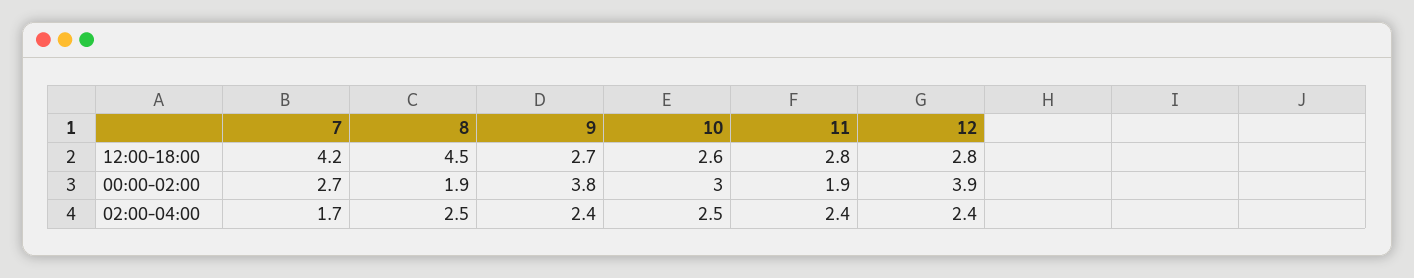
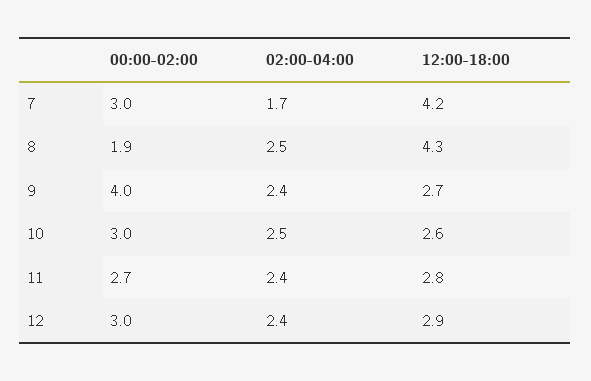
8, 12:00-18:00: 4.5 -> 4.3
12, 12:00-18:00: 2.8 -> 2.9
7, 00:00-02:00: 2.7 -> 3
9, 00:00-02:00: 3.8 -> 4
11, 00:00-02:00: 1.9 -> 2.7
12, 00:00-02:00: 3.9 -> 3

